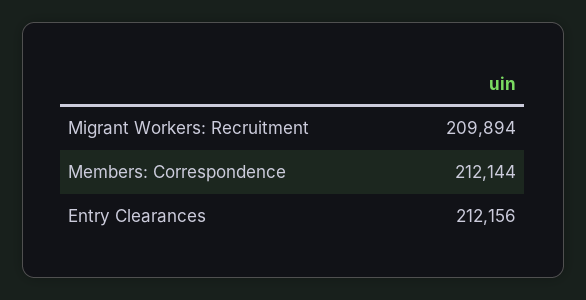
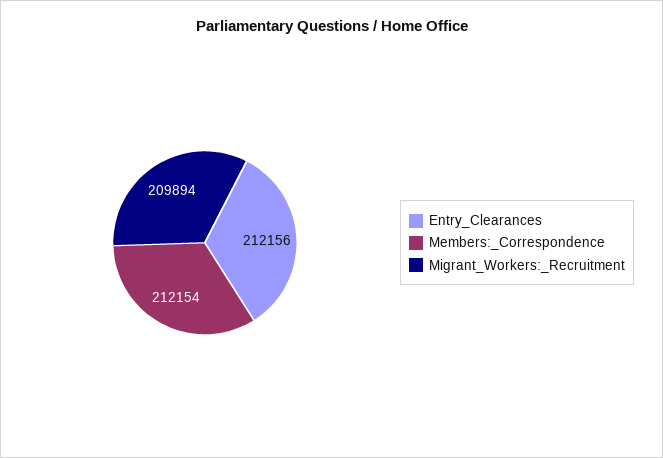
Members: Correspondence: 212144 -> 212154

